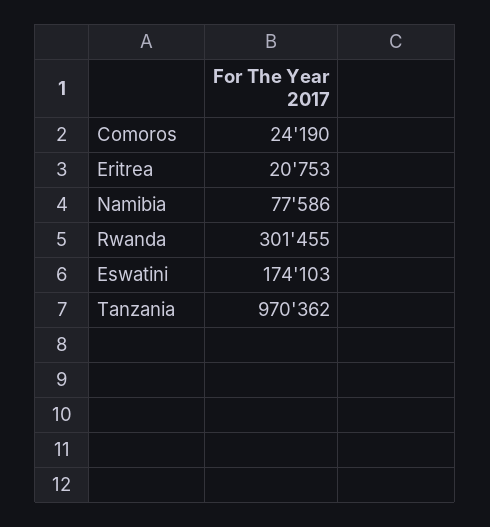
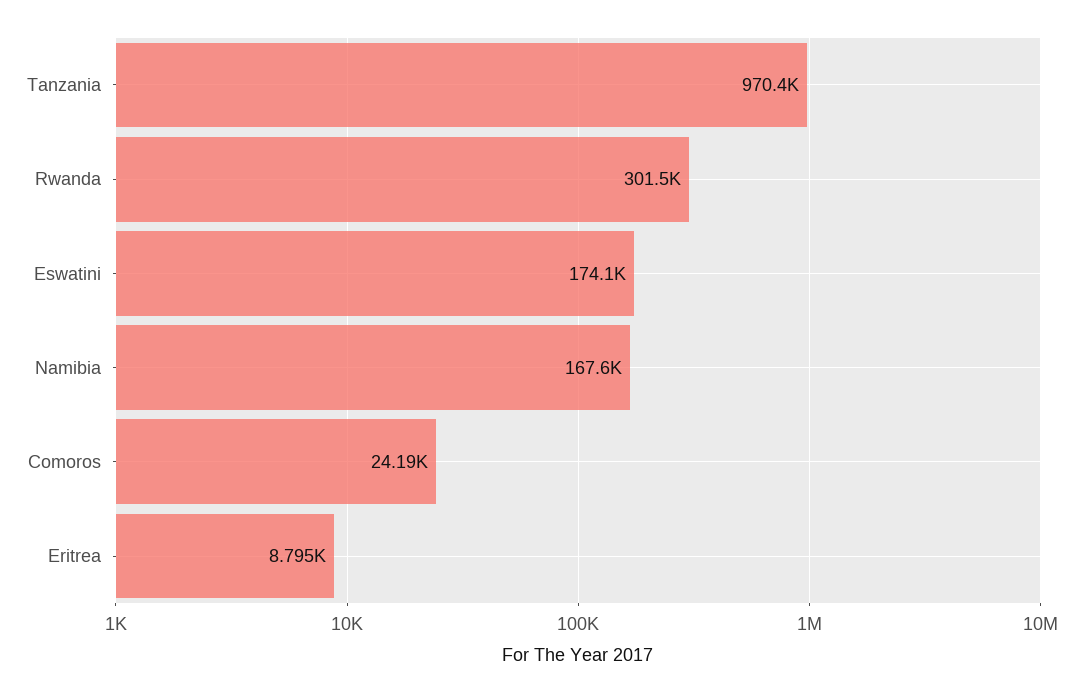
Eritrea: 20753 -> 8795
Namibia: 77586 -> 167600

